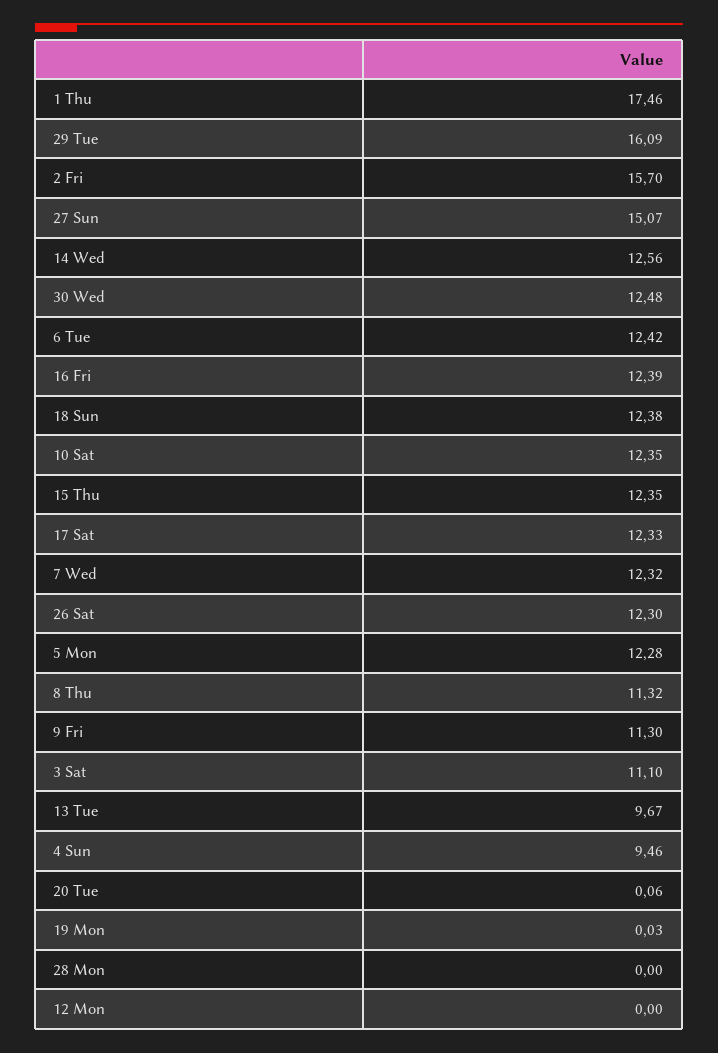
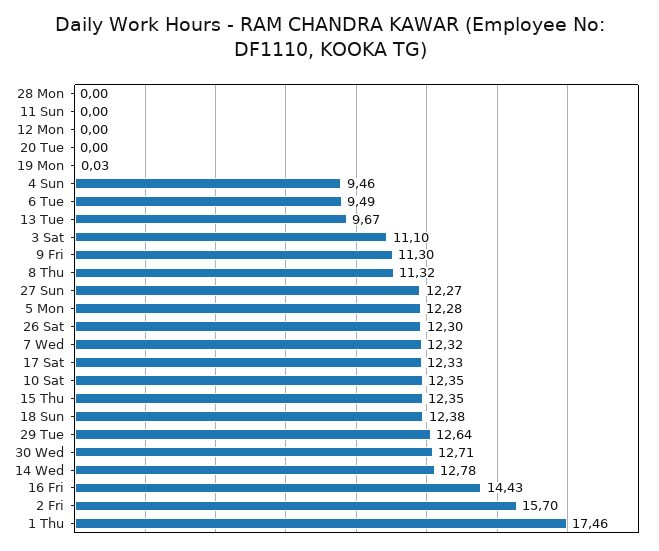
29 Tue: 16.09 -> 12.64
27 Sun: 15.07 -> 12.27
14 Wed: 12.56 -> 12.78
30 Wed: 12.48 -> 12.71
6 Tue: 12.42 -> 9.49
16 Fri: 12.39 -> 14.43
20 Tue: 0.06 -> 0
11 Sun: none -> 0

